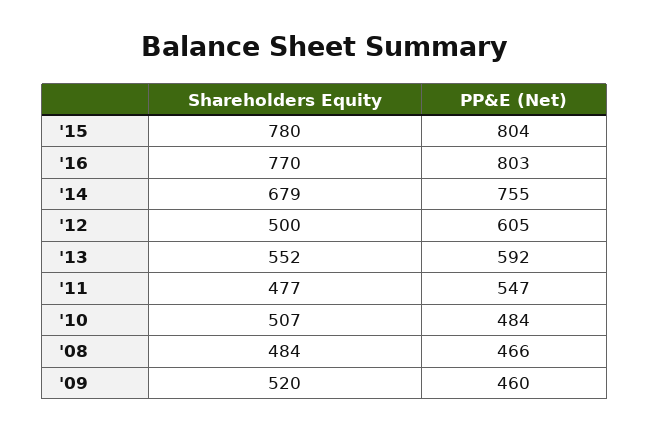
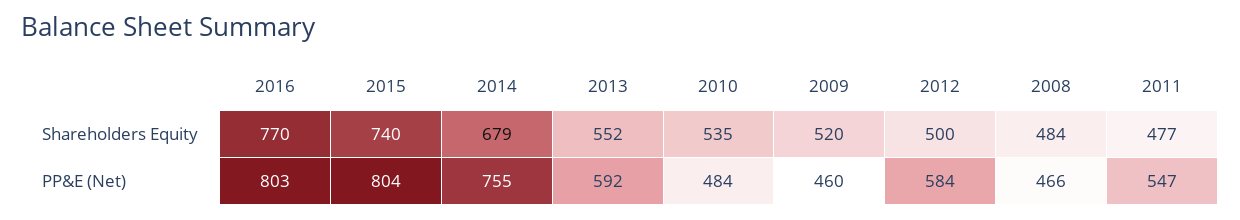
Shareholders Equity, '15: 780 -> 740
PP&E (Net), '12: 605 -> 584
Shareholders Equity, '10: 507 -> 535

